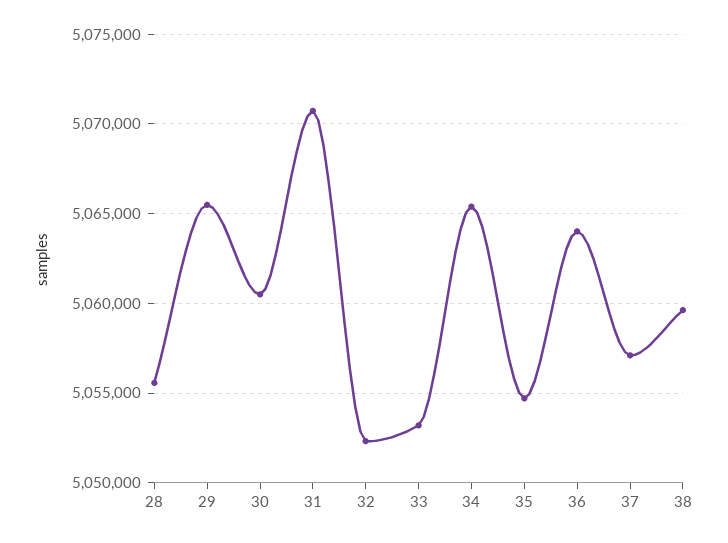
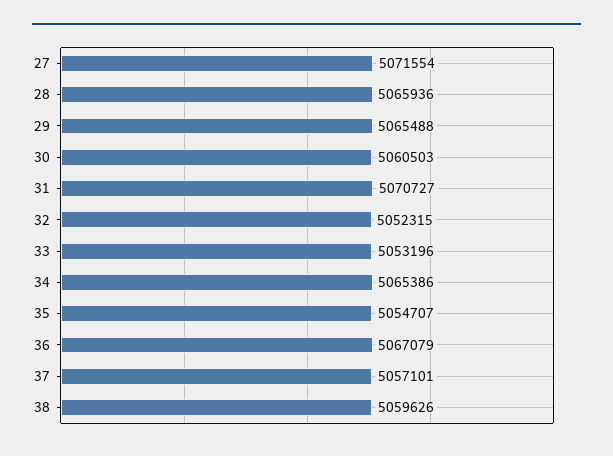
28: 5055500 -> 5065936
36: 5064000 -> 5067079
27: none -> 5071554

